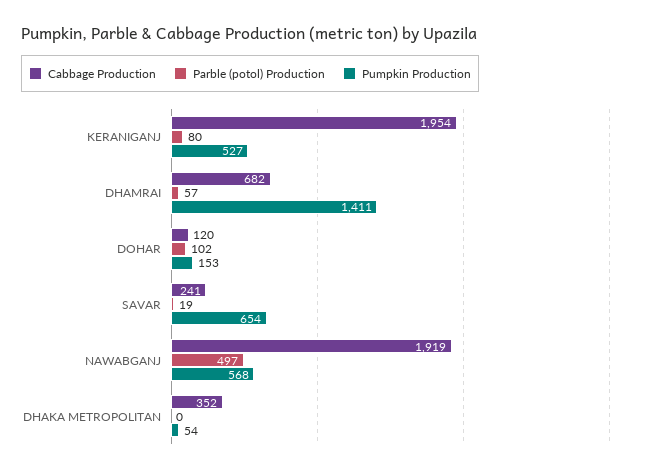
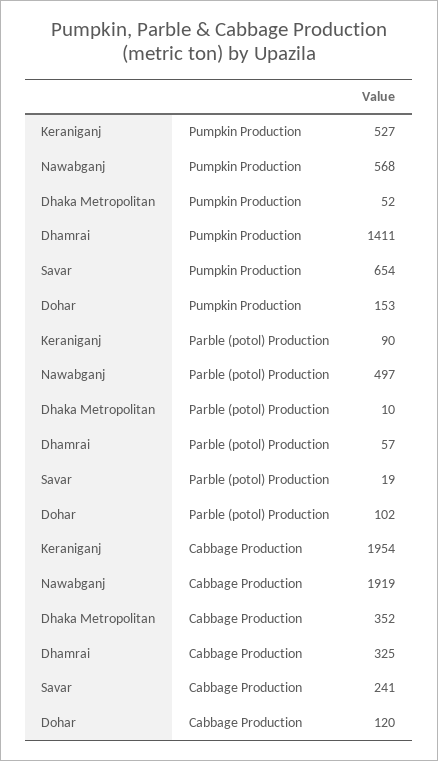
Parble (potol) Production, KERANIGANJ: 80 -> 90
Cabbage Production, DHAMRAI: 682 -> 325
Parble (potol) Production, DHAKA METROPOLITAN: 0 -> 10
Pumpkin Production, DHAKA METROPOLITAN: 54 -> 52

